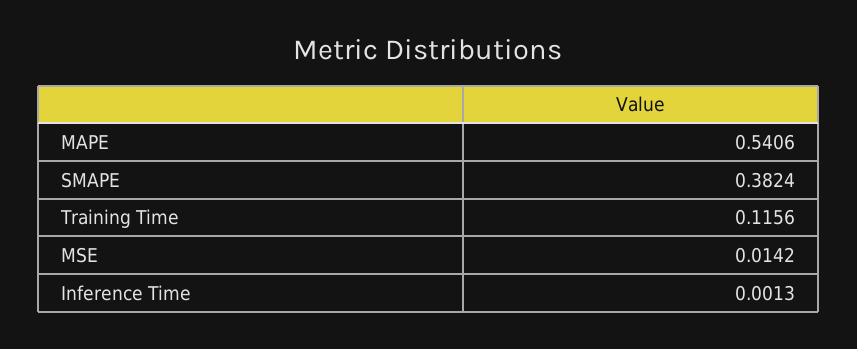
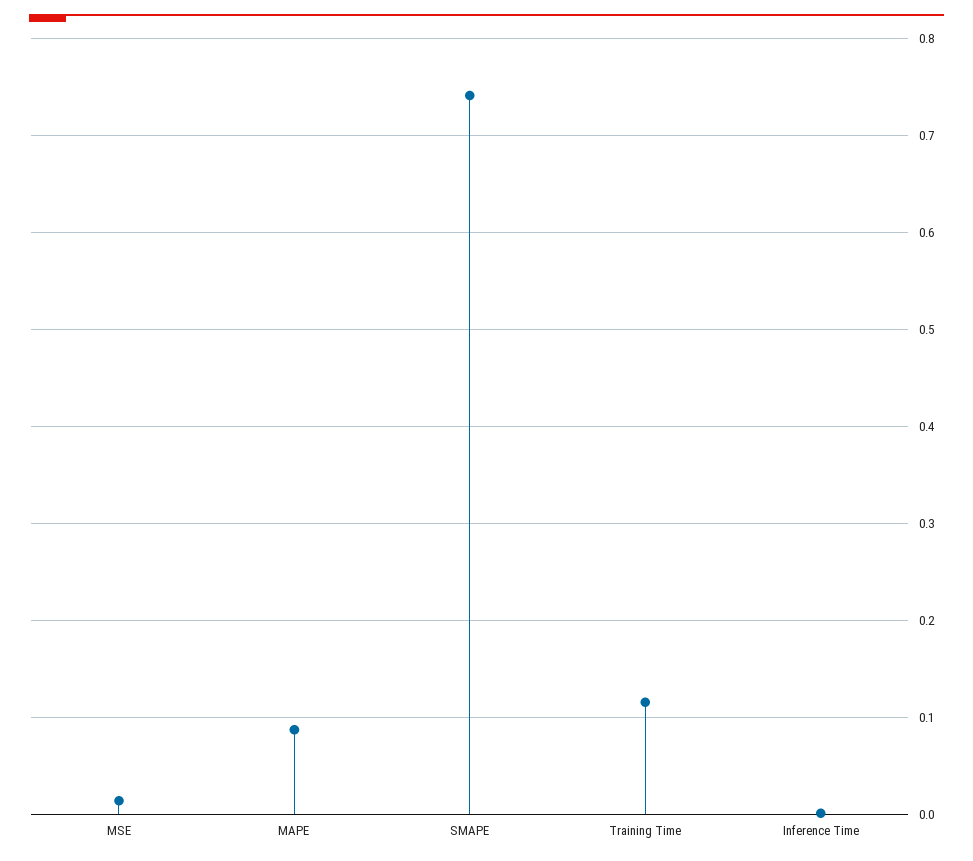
MAPE: 0.5406 -> 0.09
SMAPE: 0.3824 -> 0.74

